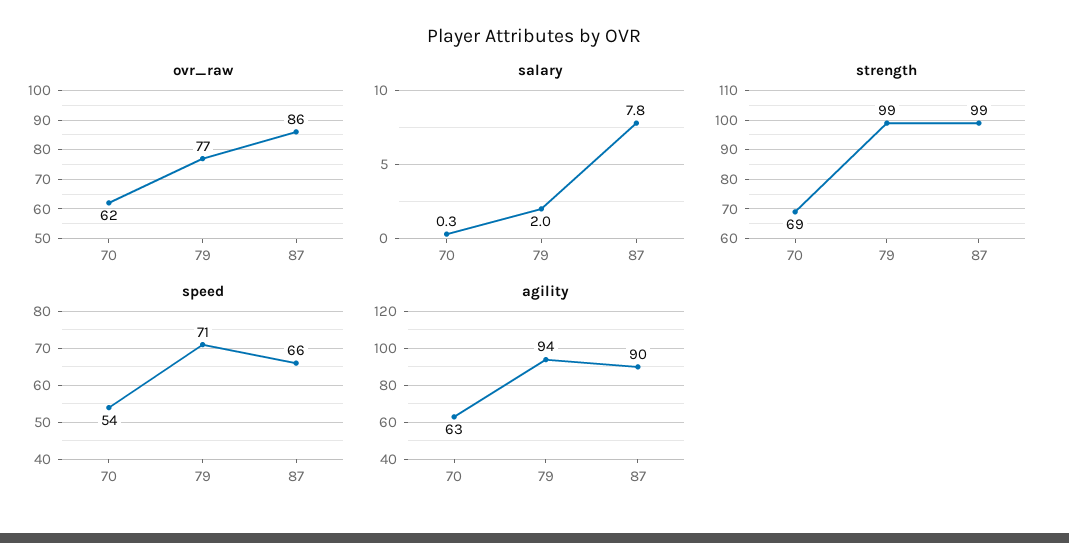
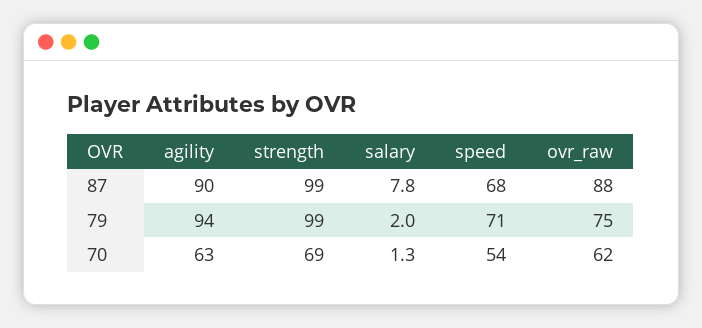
ovr_raw, 79: 77 -> 75
ovr_raw, 87: 86 -> 88
salary, 70: 0.3 -> 1.3
speed, 87: 66 -> 68

